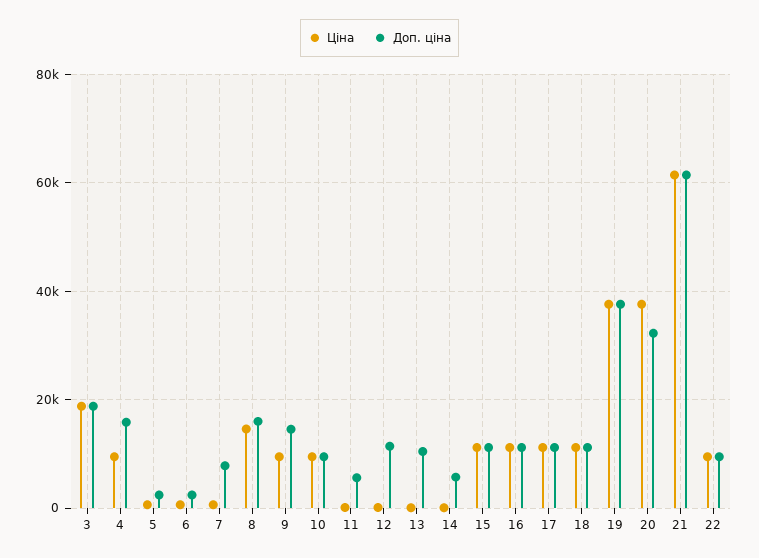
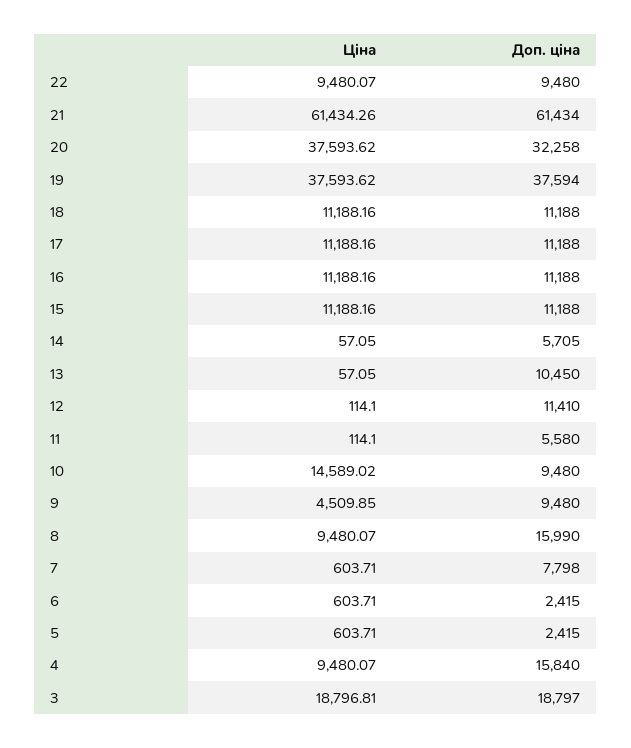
Ціна, 8: 14000 -> 9480.07
Ціна, 9: 10000 -> 4509.85
Доп. ціна, 9: 14000 -> 9480
Ціна, 10: 10000 -> 14589.02

